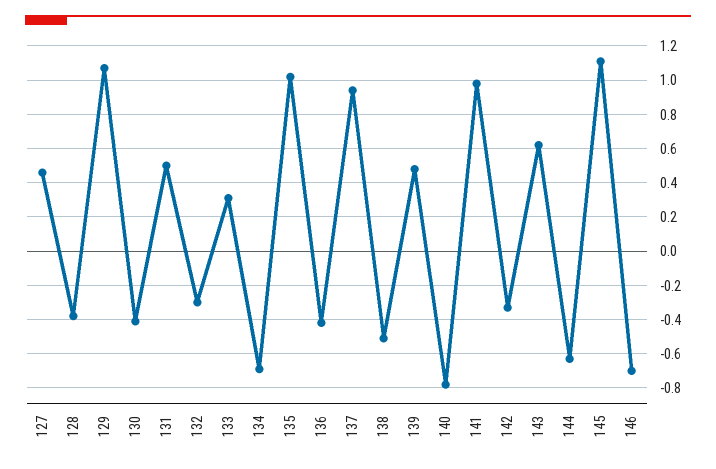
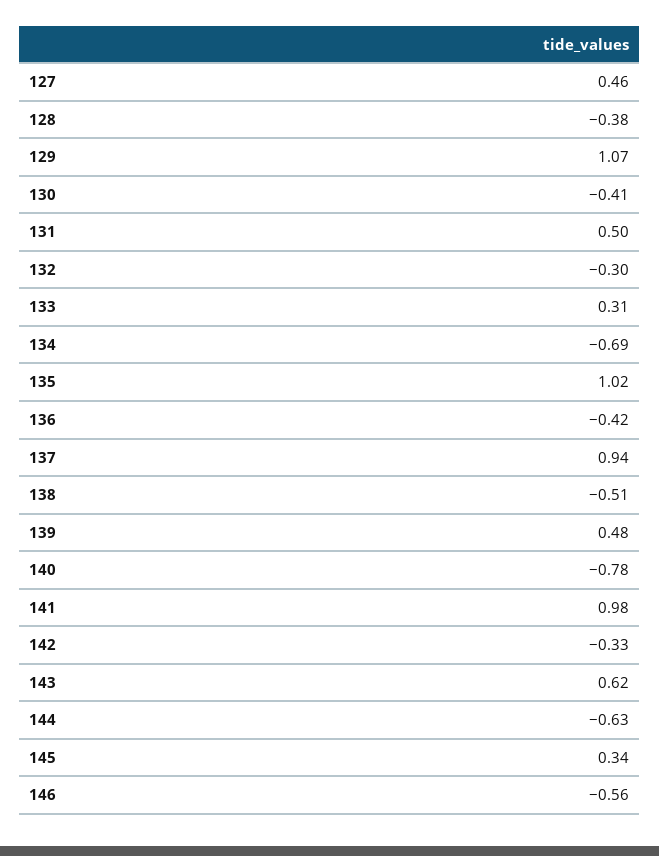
145: 1.1 -> 0.34
146: -0.7 -> -0.56

